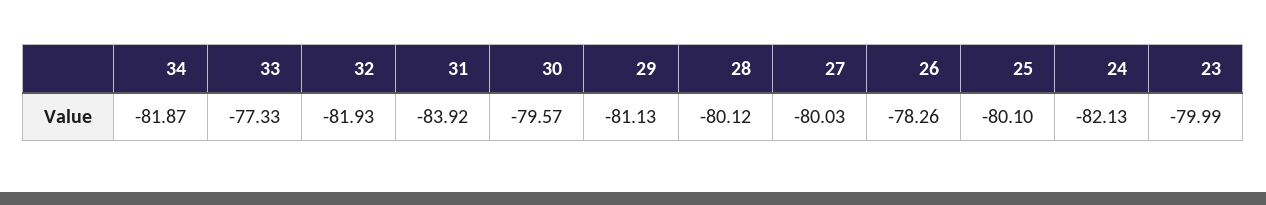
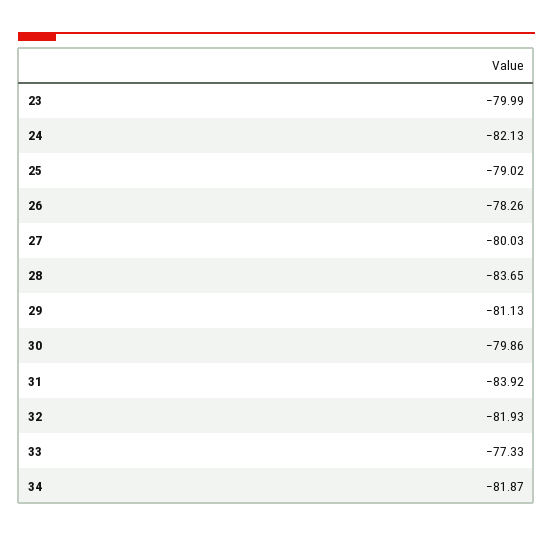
30: -79.57 -> -79.86
28: -80.12 -> -83.65
25: -80.1 -> -79.02

